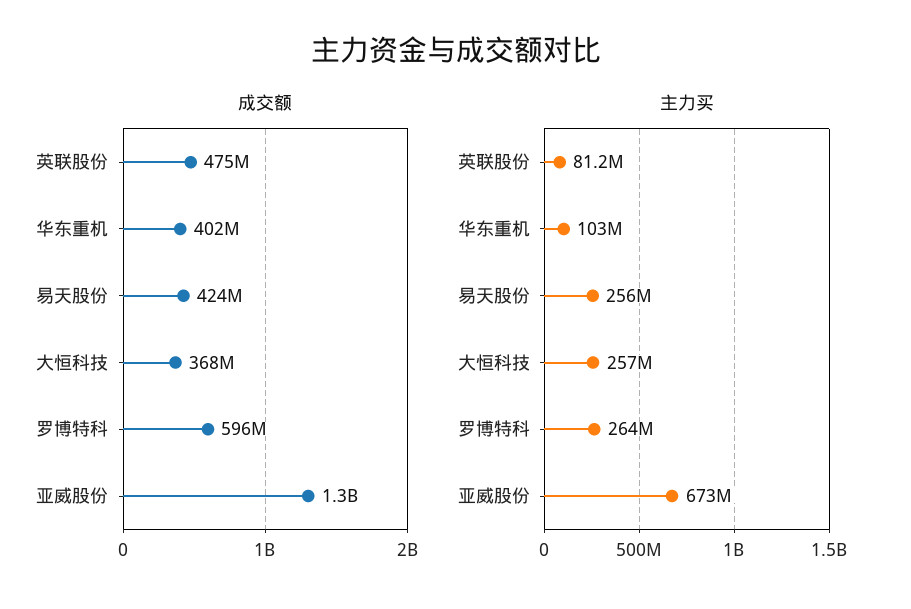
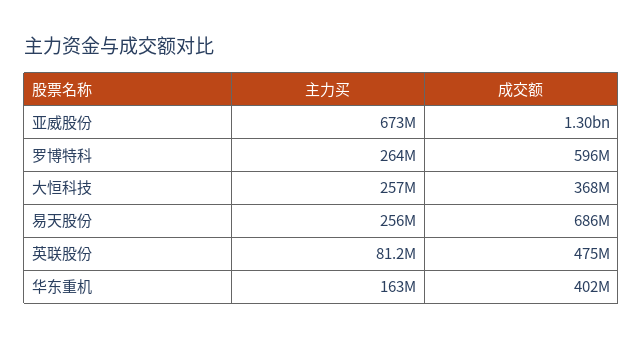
成交额, 易天股份: 424000000 -> 686000000
主力买, 华东重机: 103000000 -> 163000000

